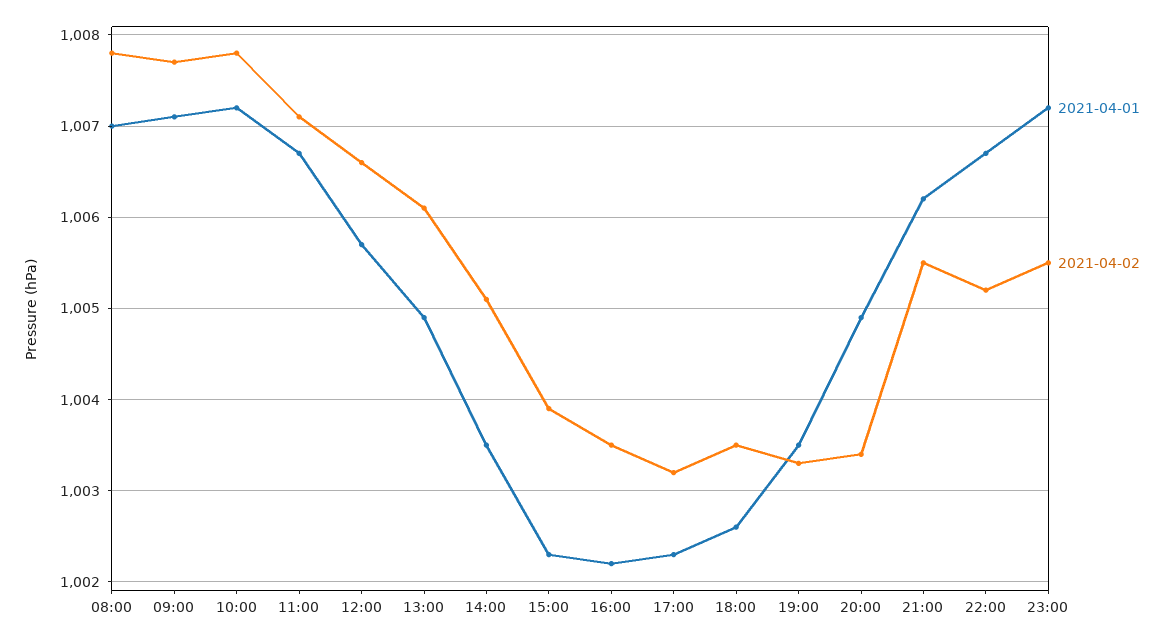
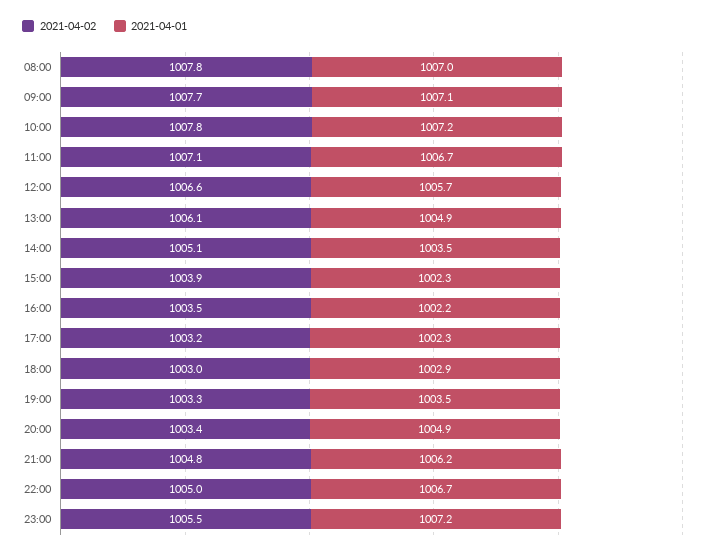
2021-04-01, 18:00: 1002.6 -> 1002.9
2021-04-02, 18:00: 1003.5 -> 1003
2021-04-02, 21:00: 1005.5 -> 1004.8
2021-04-02, 22:00: 1005.2 -> 1005

